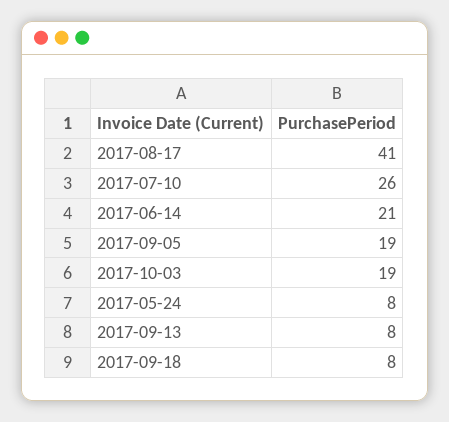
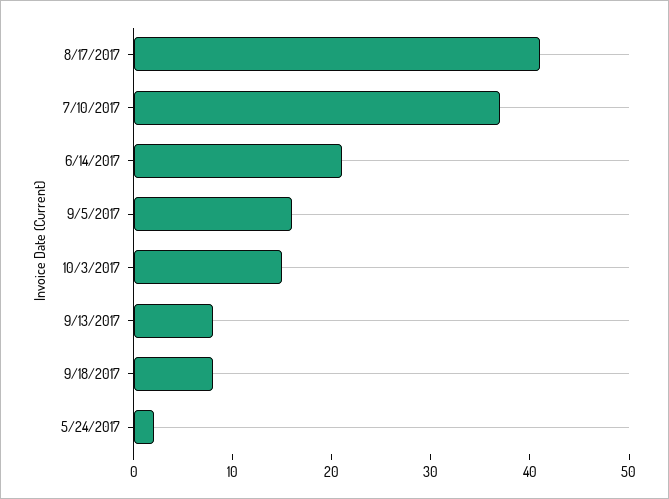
2017-07-10: 26 -> 37
2017-09-05: 19 -> 16
2017-10-03: 19 -> 15
2017-05-24: 8 -> 2

